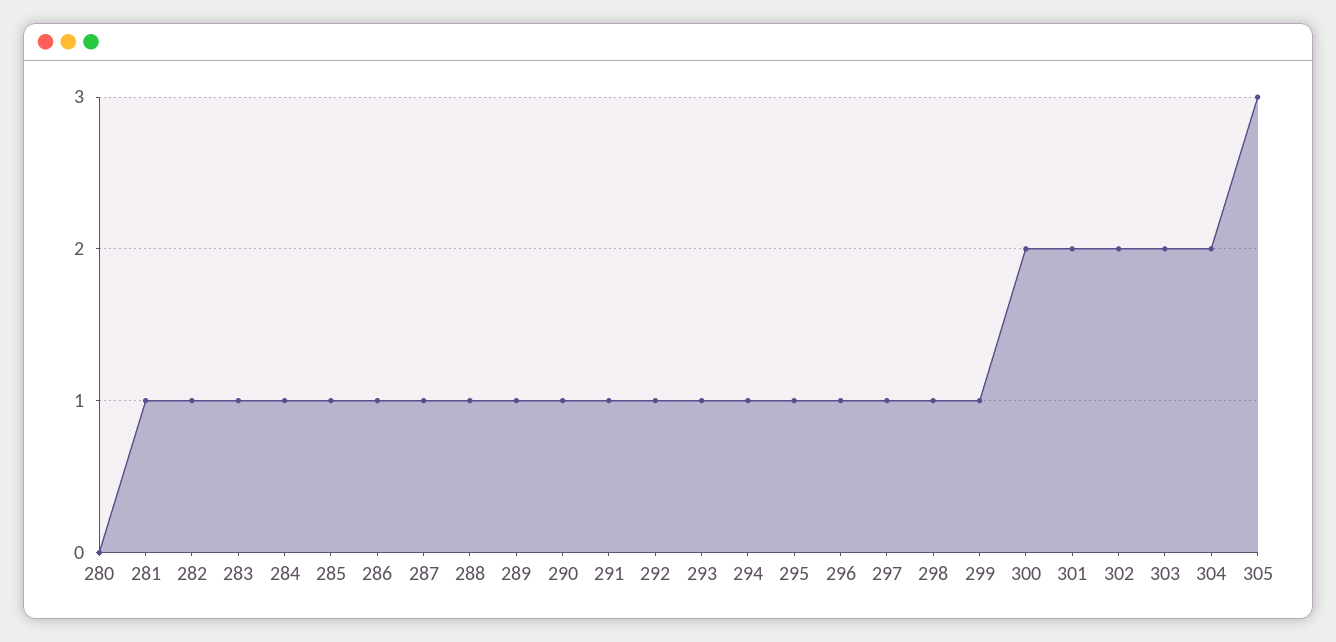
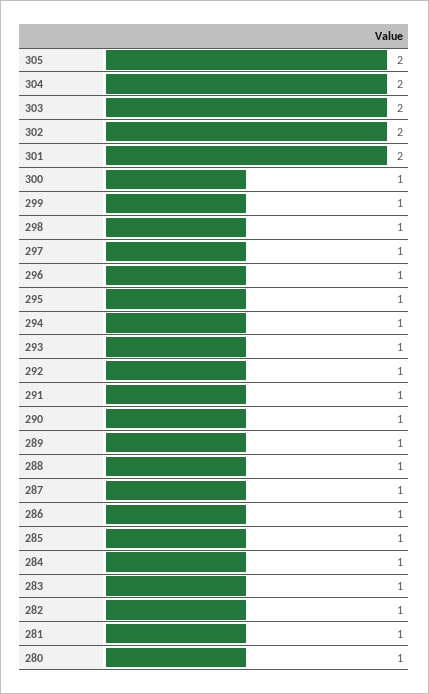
280: 0 -> 1
300: 2 -> 1
305: 3 -> 2

